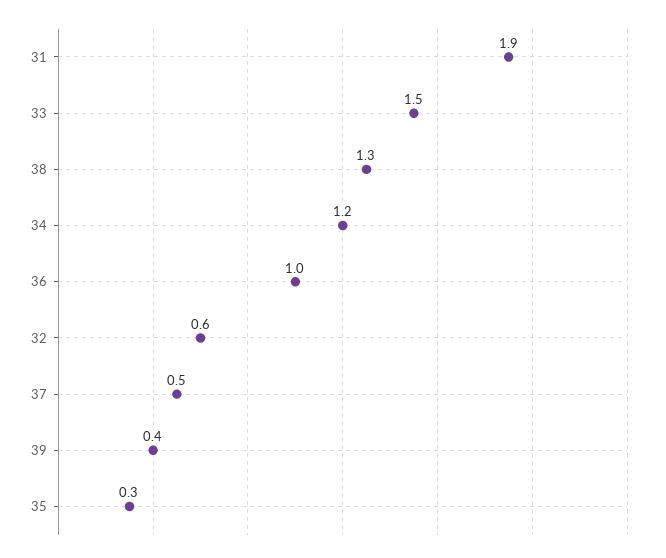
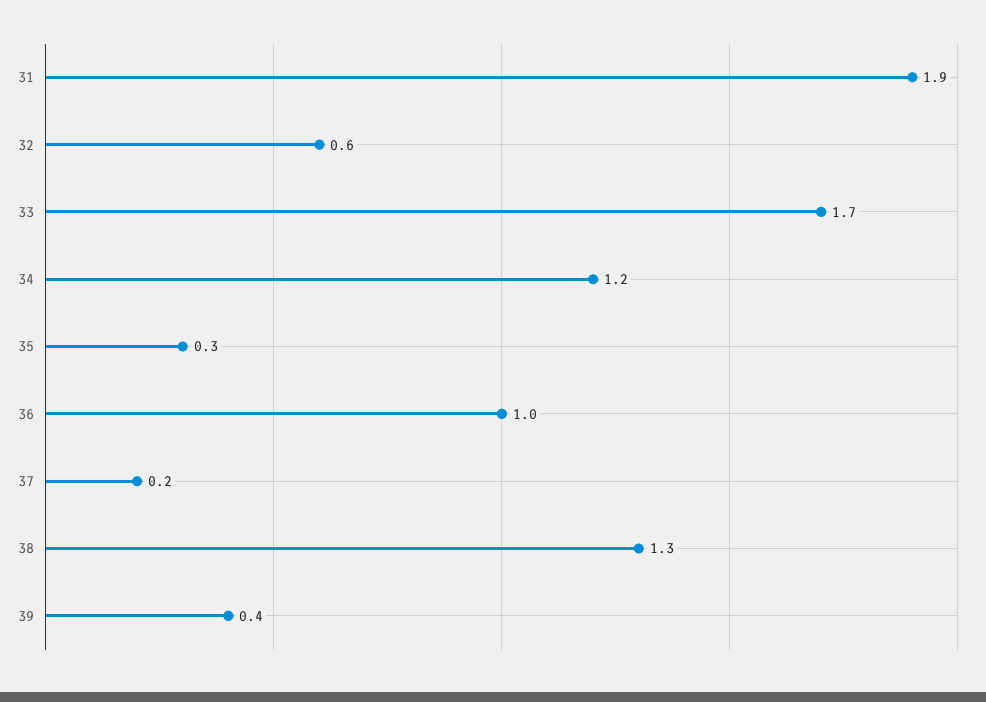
33: 1.5 -> 1.7
37: 0.5 -> 0.2

